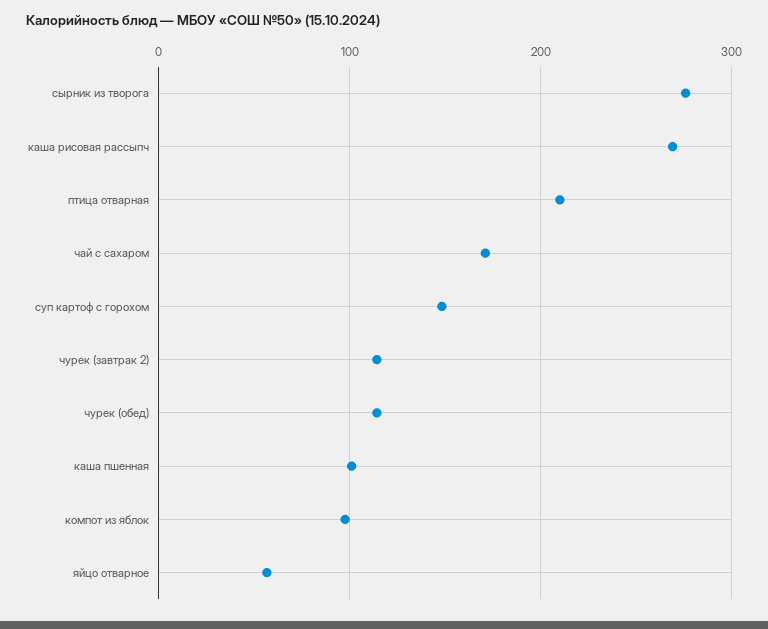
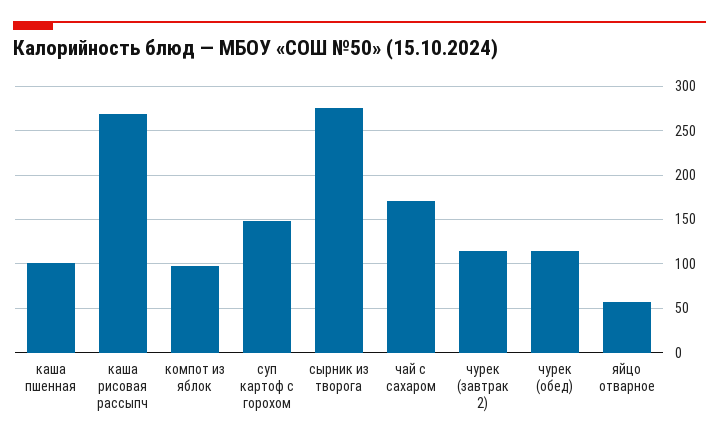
птица отварная: 210 -> none

